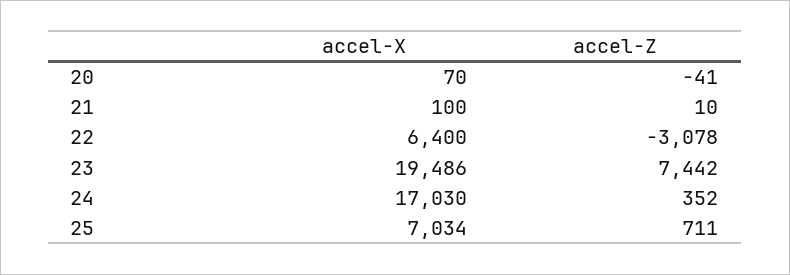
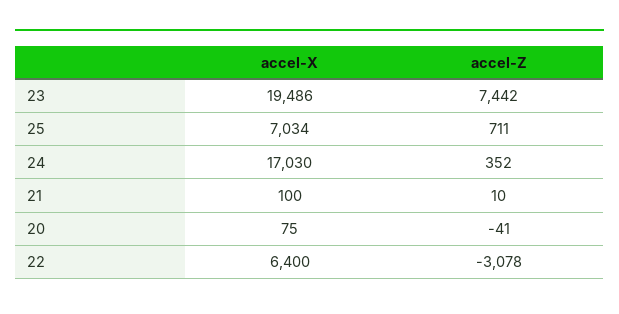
accel-X, 20: 70 -> 75

